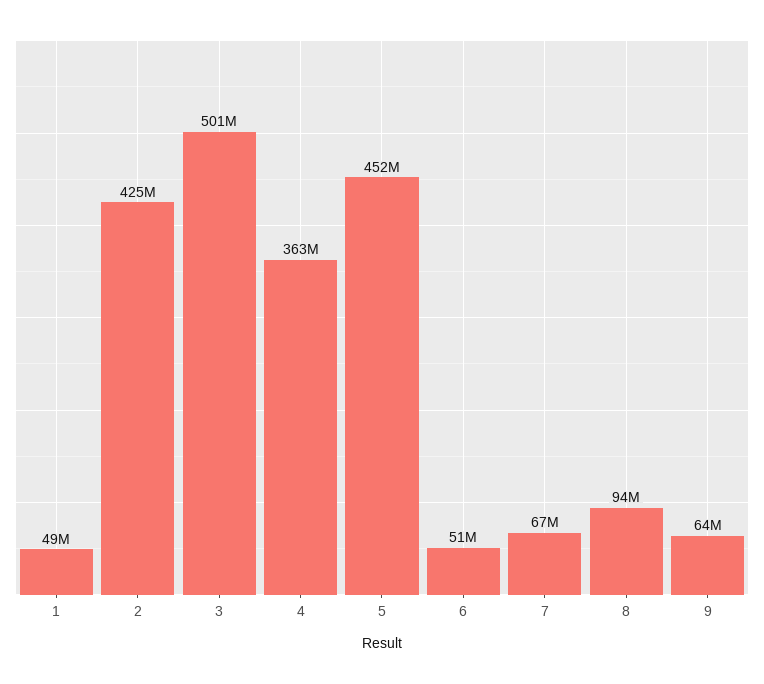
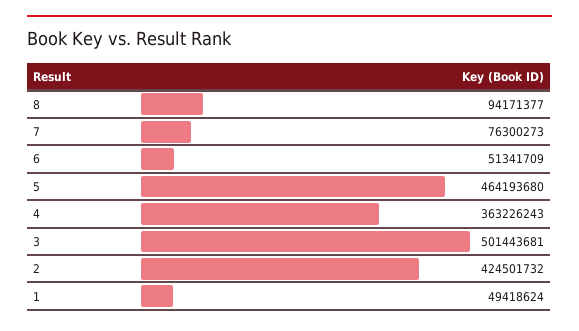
5: 452000000 -> 464193680
7: 67000000 -> 76300273
9: 64000000 -> none

